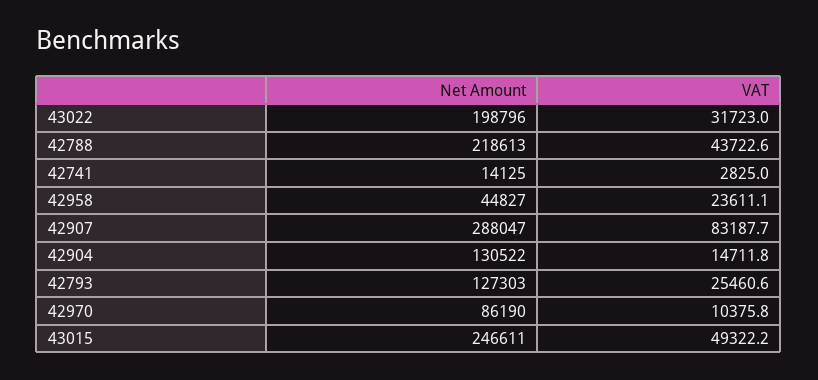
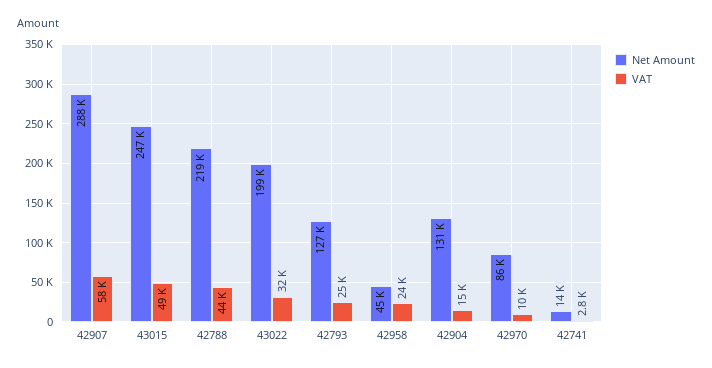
VAT, 42907: 83187.7 -> 58000

